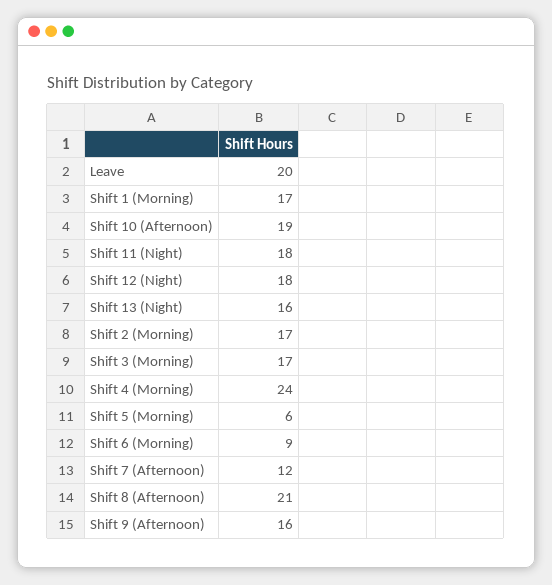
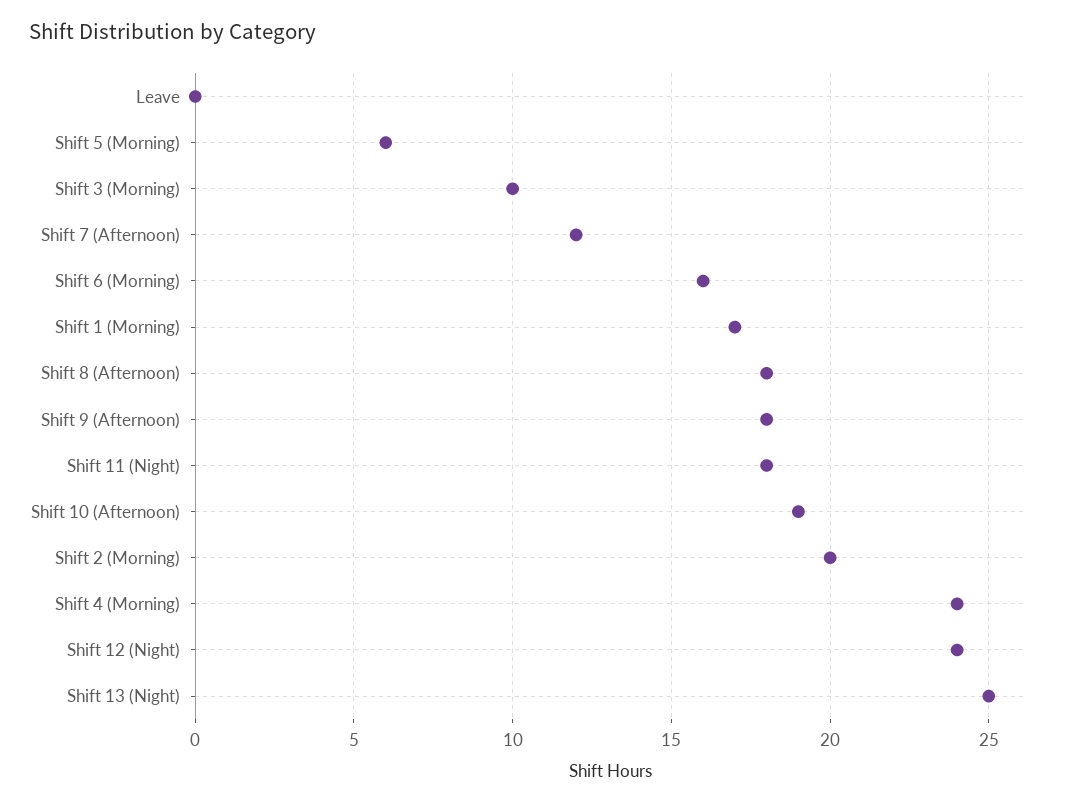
Leave: 20 -> 0
Shift 12 (Night): 18 -> 24
Shift 13 (Night): 16 -> 25
Shift 2 (Morning): 17 -> 20
Shift 3 (Morning): 17 -> 10
Shift 6 (Morning): 9 -> 16
Shift 8 (Afternoon): 21 -> 18
Shift 9 (Afternoon): 16 -> 18

